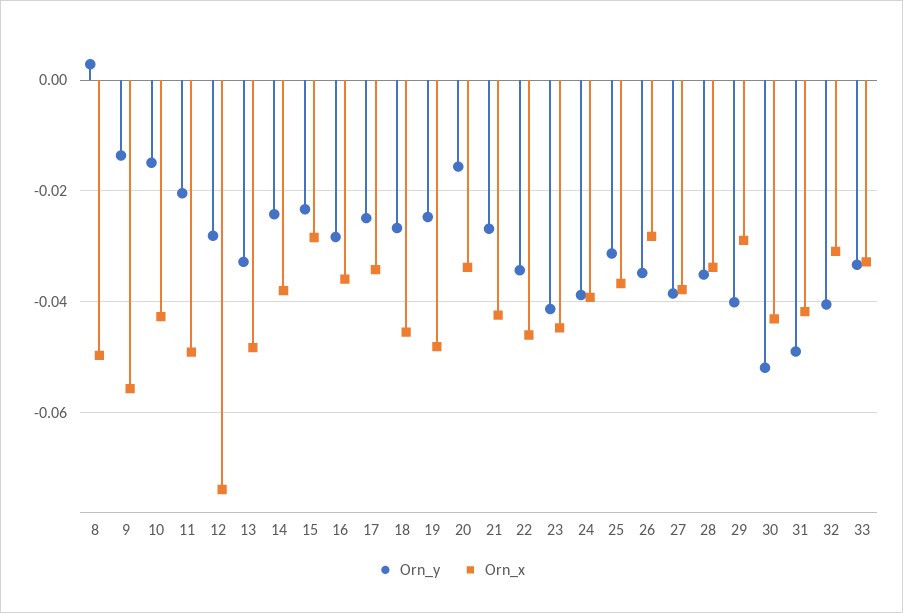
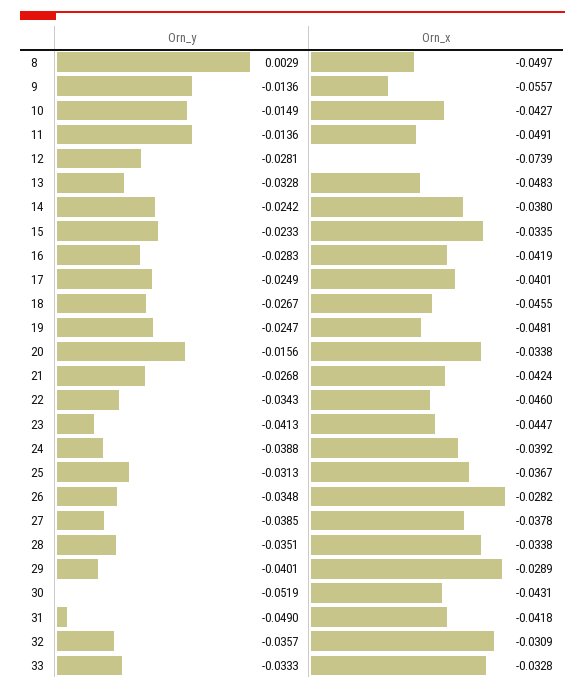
Orn_y, 11: -0.02 -> -0.0136
Orn_x, 15: -0.028 -> -0.0335
Orn_x, 16: -0.036 -> -0.0419
Orn_x, 17: -0.034 -> -0.0401
Orn_y, 32: -0.04 -> -0.0357

